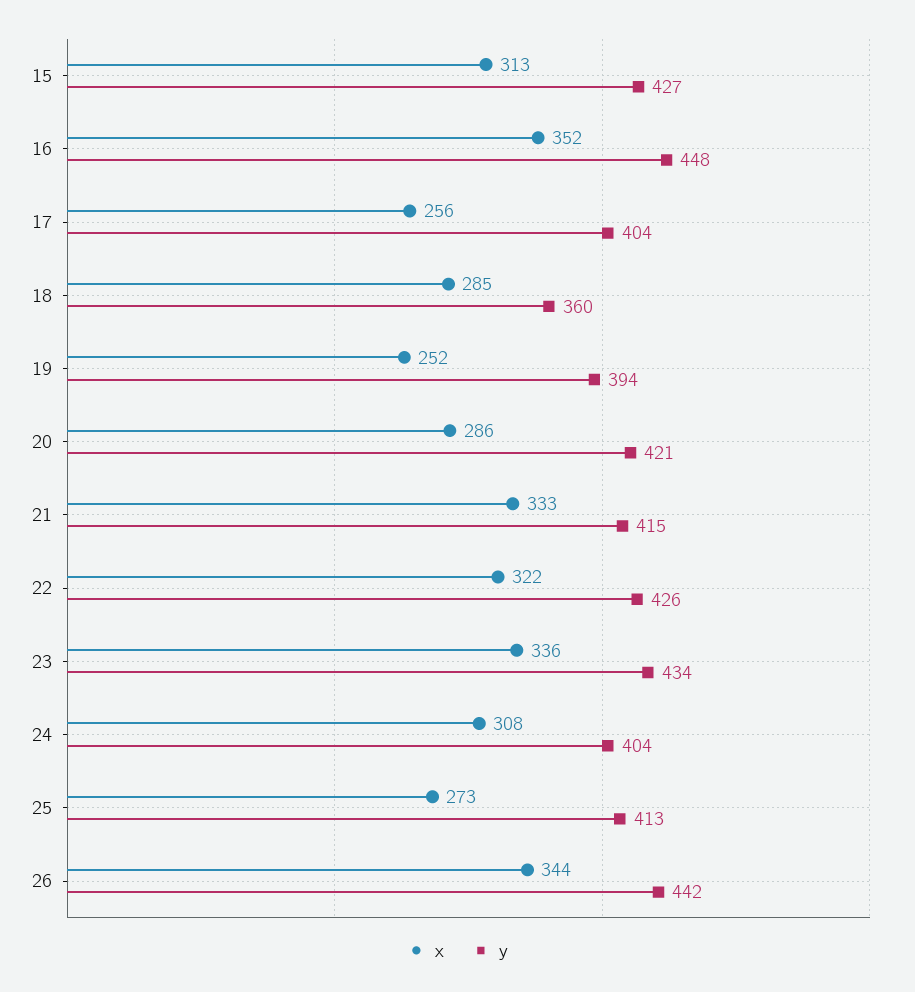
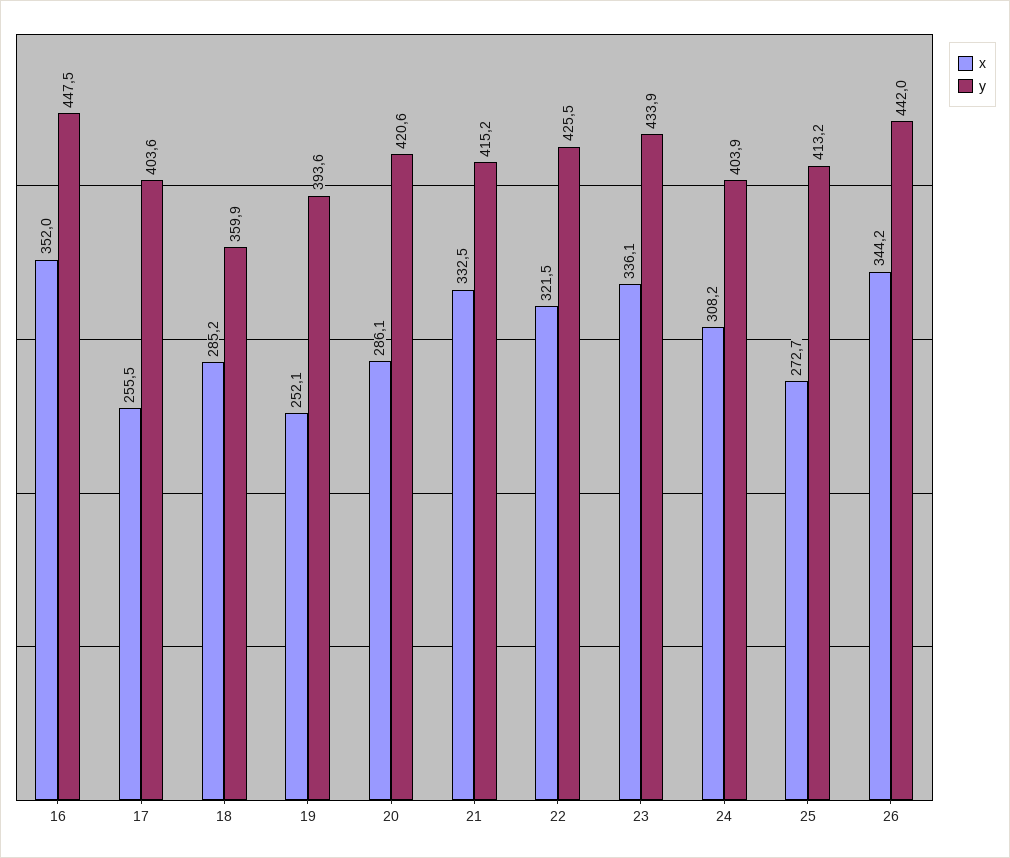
x, 15: 313 -> none
y, 15: 427 -> none

